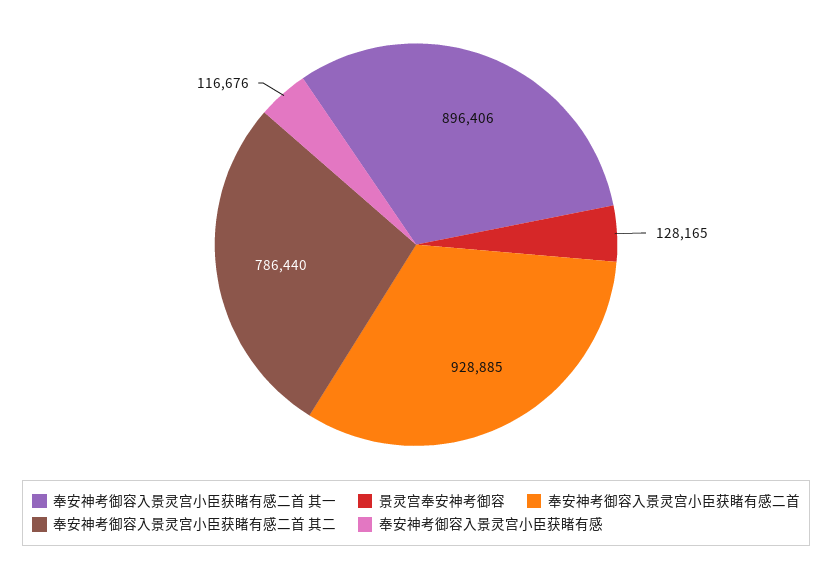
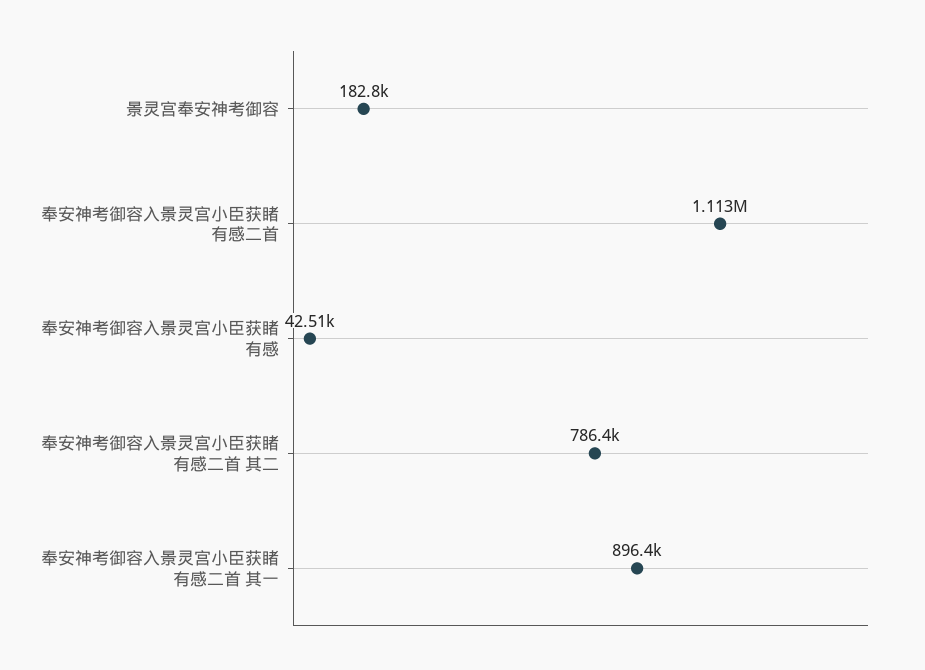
景灵宫奉安神考御容: 128165 -> 182800
奉安神考御容入景灵宫小臣获睹有感二首: 928885 -> 1113000
奉安神考御容入景灵宫小臣获睹有感: 116676 -> 42510

